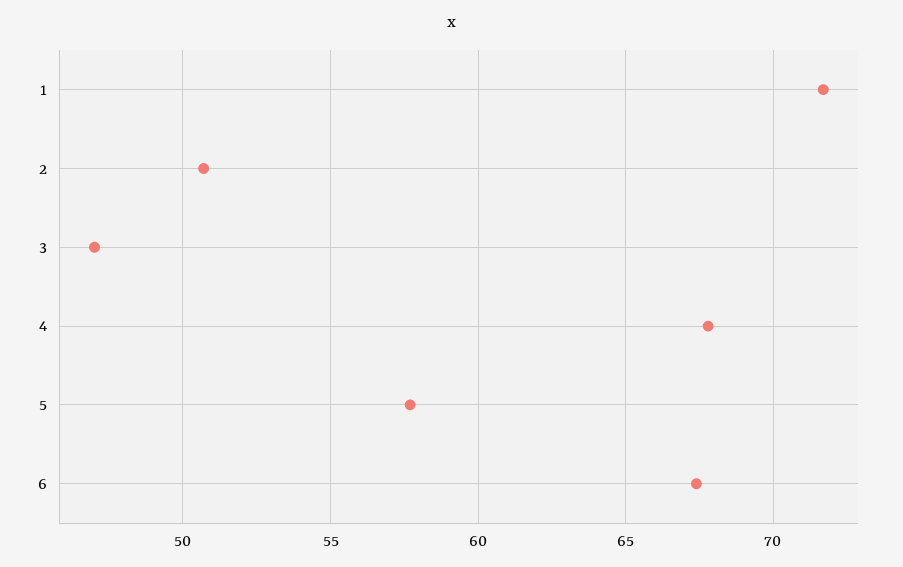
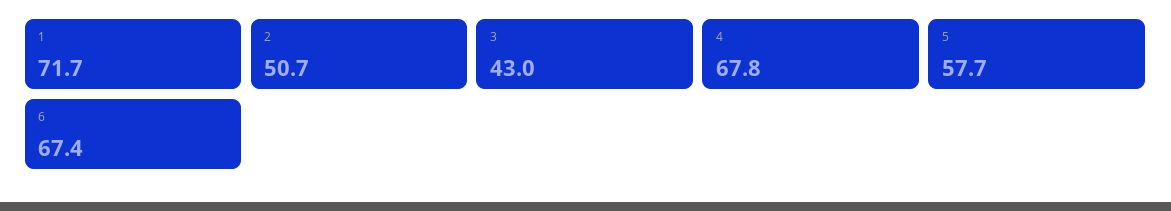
3: 47 -> 43

